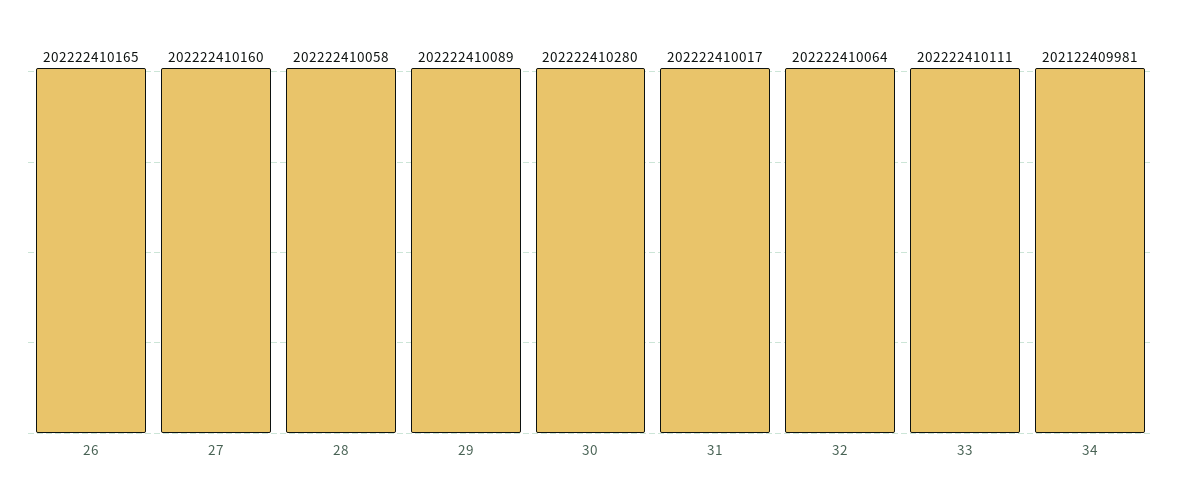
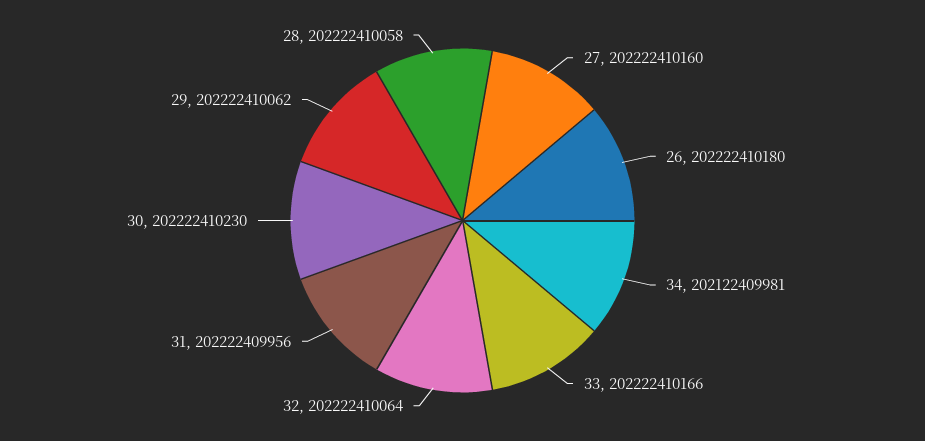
26: 202222410165 -> 202222410180
29: 202222410089 -> 202222410062
30: 202222410280 -> 202222410230
31: 202222410017 -> 202222409956
33: 202222410111 -> 202222410166

